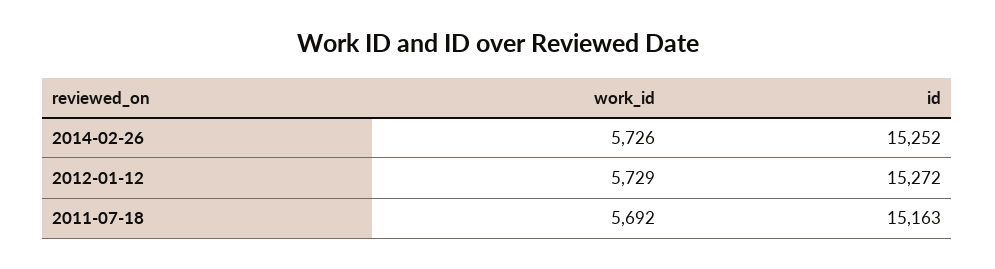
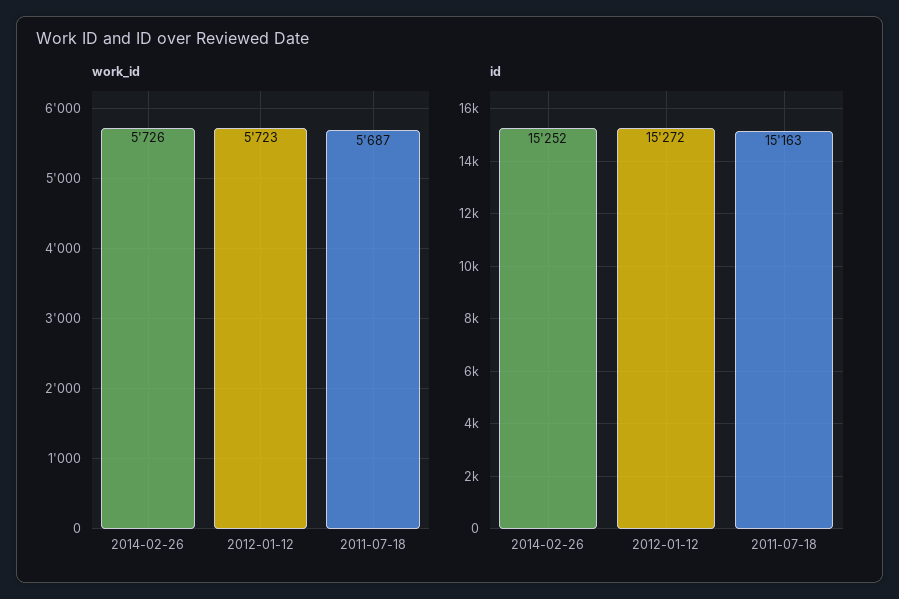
work_id, 2012-01-12: 5729 -> 5723
work_id, 2011-07-18: 5692 -> 5687

